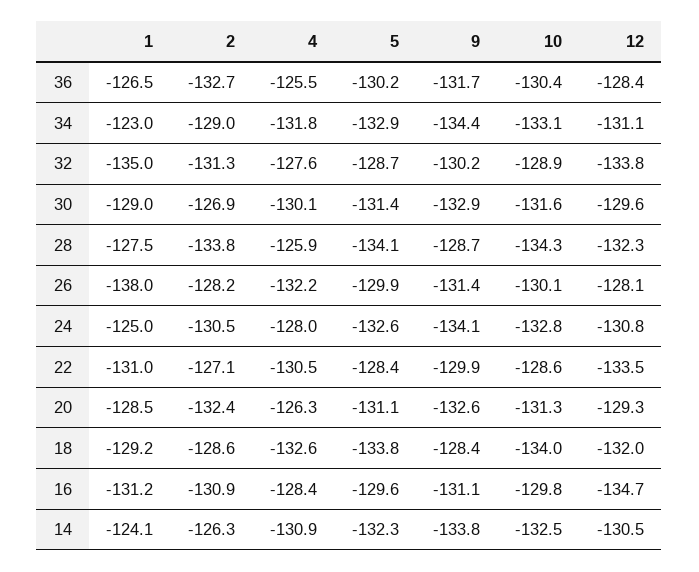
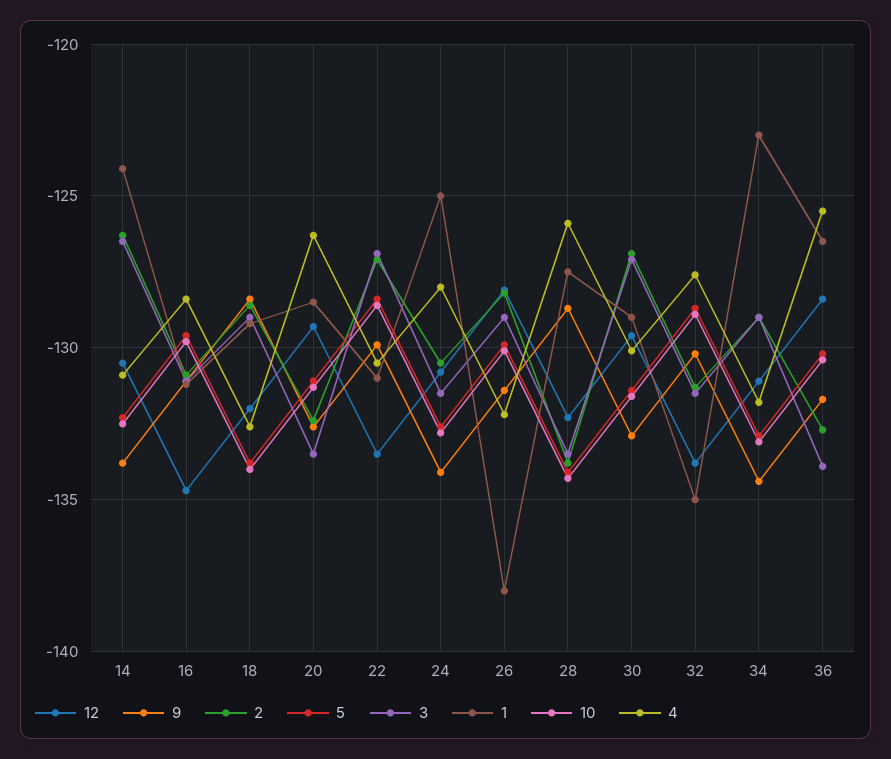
3, 14: none -> -126.5
3, 16: none -> -131
3, 18: none -> -129
3, 20: none -> -133.5
3, 22: none -> -127
3, 24: none -> -131.5
3, 26: none -> -129
3, 28: none -> -133.5
3, 30: none -> -127
3, 32: none -> -131.5
3, 34: none -> -129
3, 36: none -> -134

